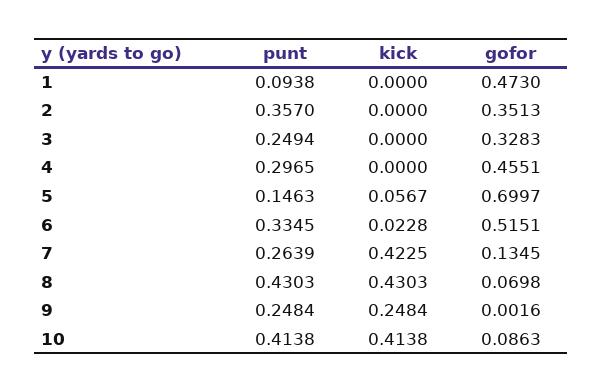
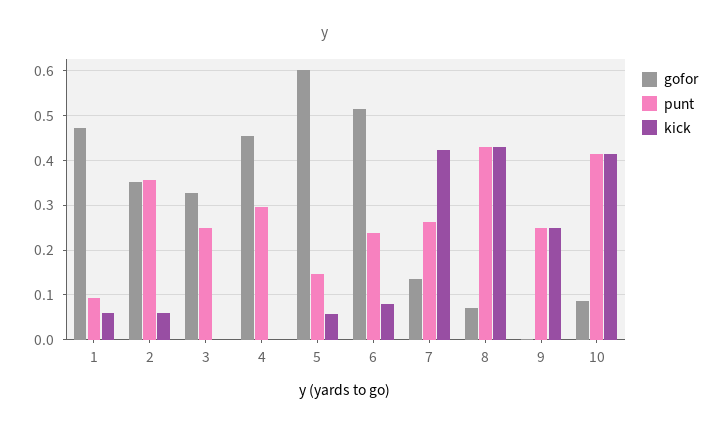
kick, 1: 0 -> 0.06
kick, 2: 0 -> 0.06
gofor, 5: 0.6997 -> 0.6
punt, 6: 0.3345 -> 0.24
kick, 6: 0.0228 -> 0.08

